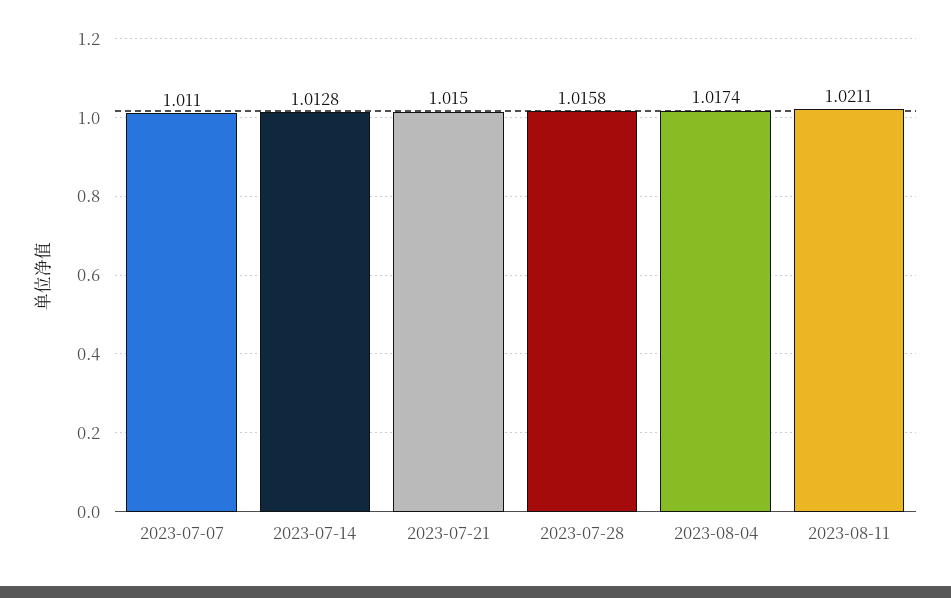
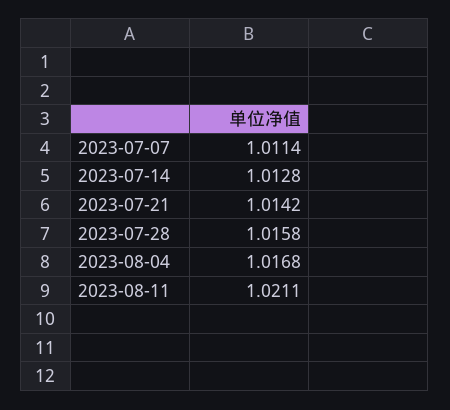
2023-07-07: 1.011 -> 1.0114
2023-07-21: 1.015 -> 1.0142
2023-08-04: 1.0174 -> 1.0168

